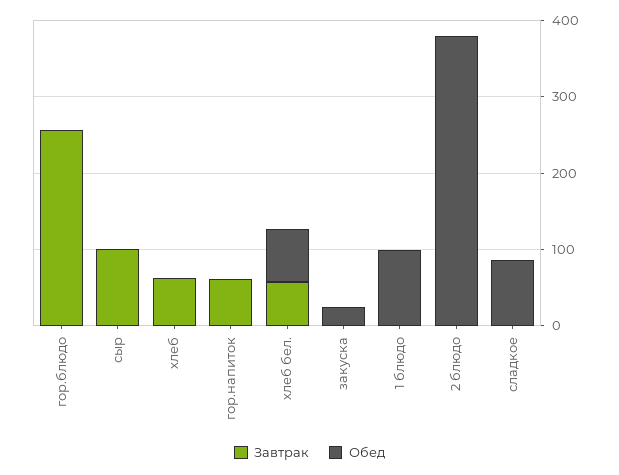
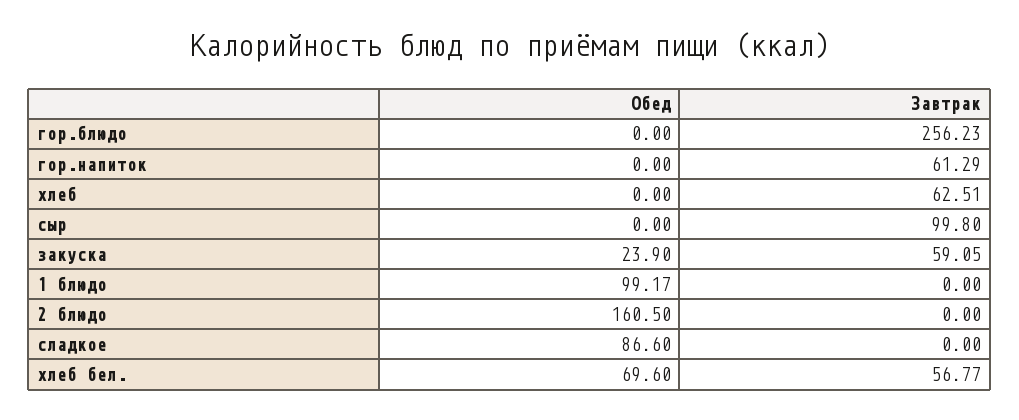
Завтрак, закуска: 0 -> 59.05
Обед, 2 блюдо: 380 -> 160.5

